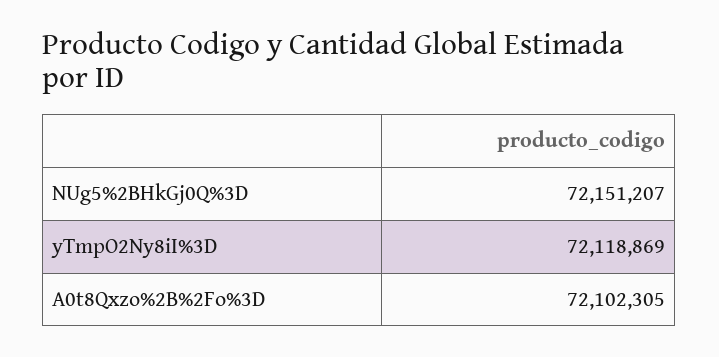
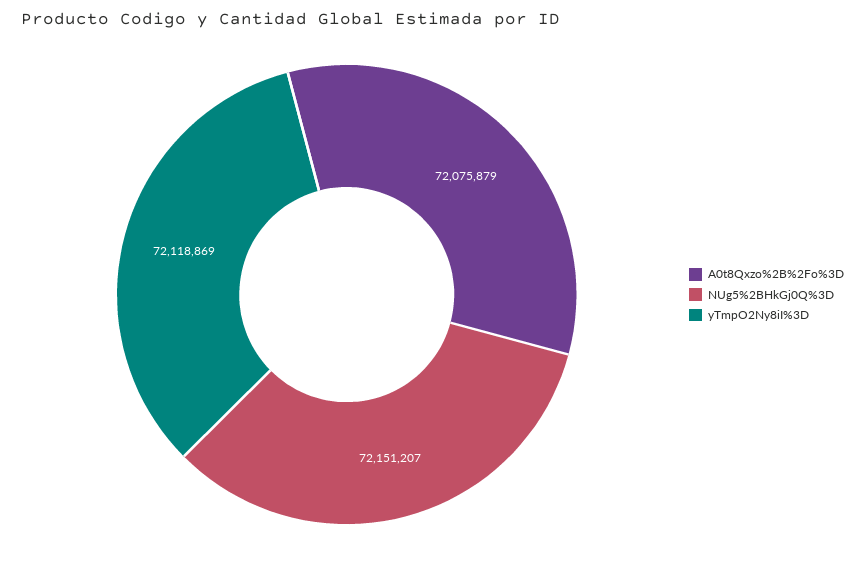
A0t8Qxzo%2B%2Fo%3D: 72102305 -> 72075879

